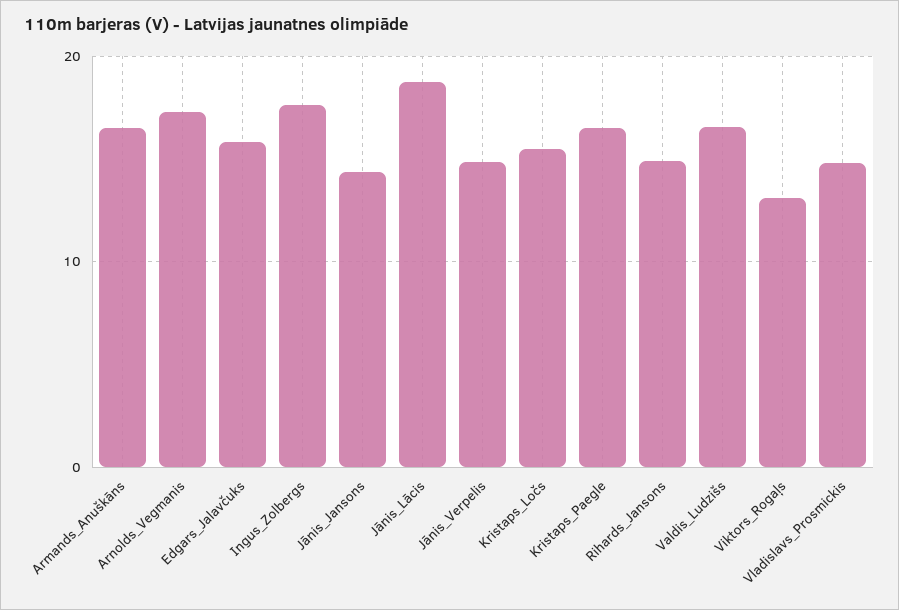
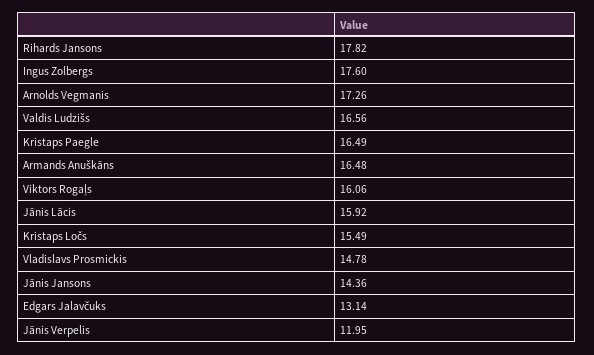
Edgars_Jalavčuks: 16 -> 13.14
Jānis_Lācis: 19 -> 15.92
Jānis_Verpelis: 15 -> 11.95
Rihards_Jansons: 15 -> 17.82
Viktors_Rogaļs: 13 -> 16.06

